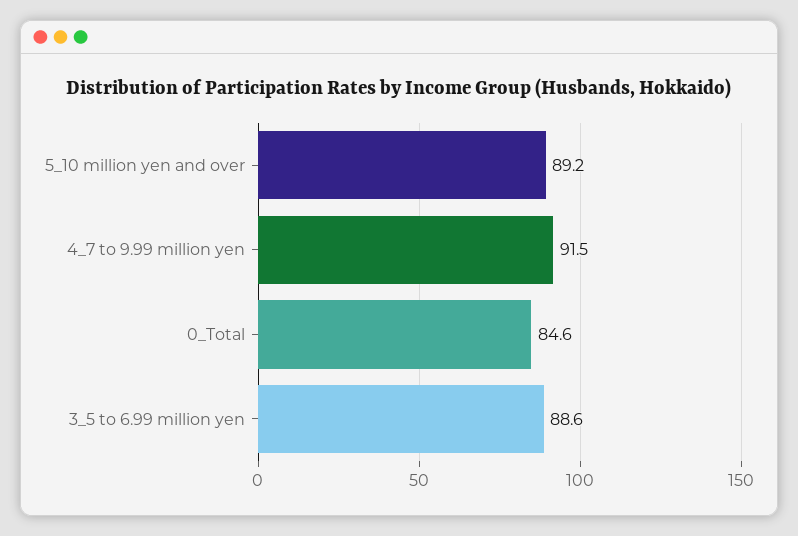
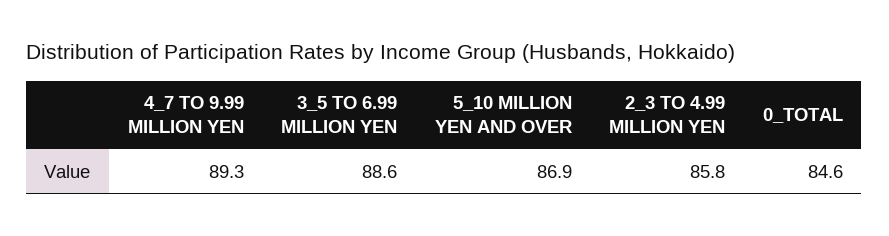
5_10 million yen and over: 89.2 -> 86.9
4_7 to 9.99 million yen: 91.5 -> 89.3
2_3 TO 4.99 MILLION YEN: none -> 85.8

